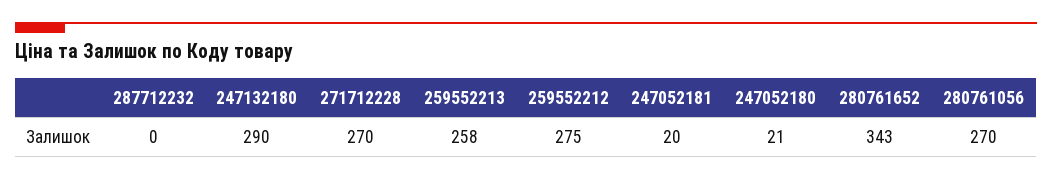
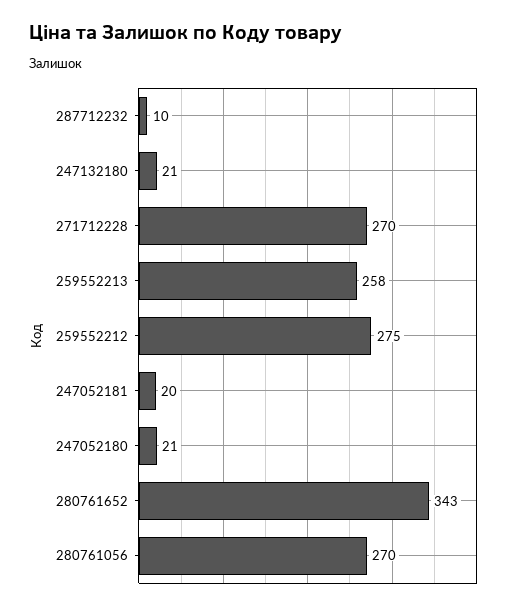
287712232: 0 -> 10
247132180: 290 -> 21

